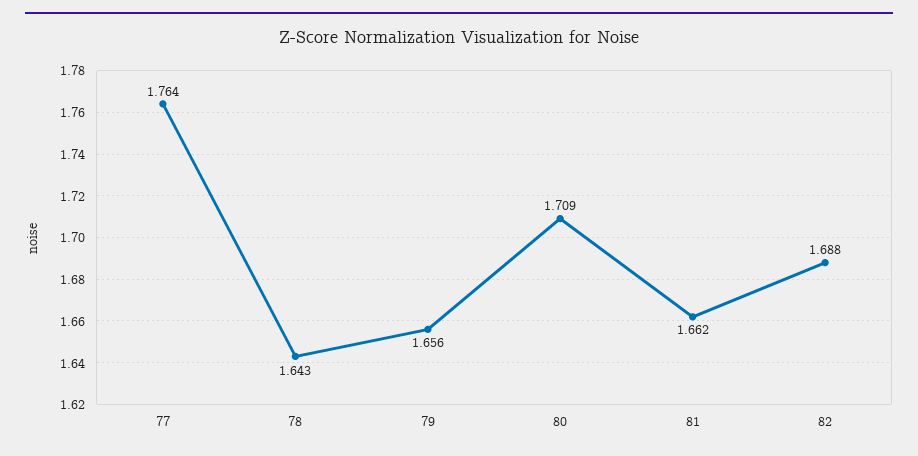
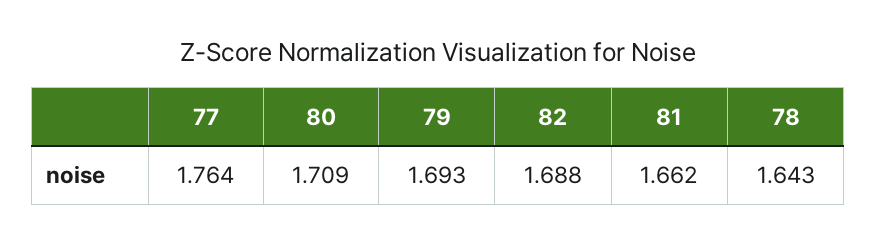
79: 1.656 -> 1.693

